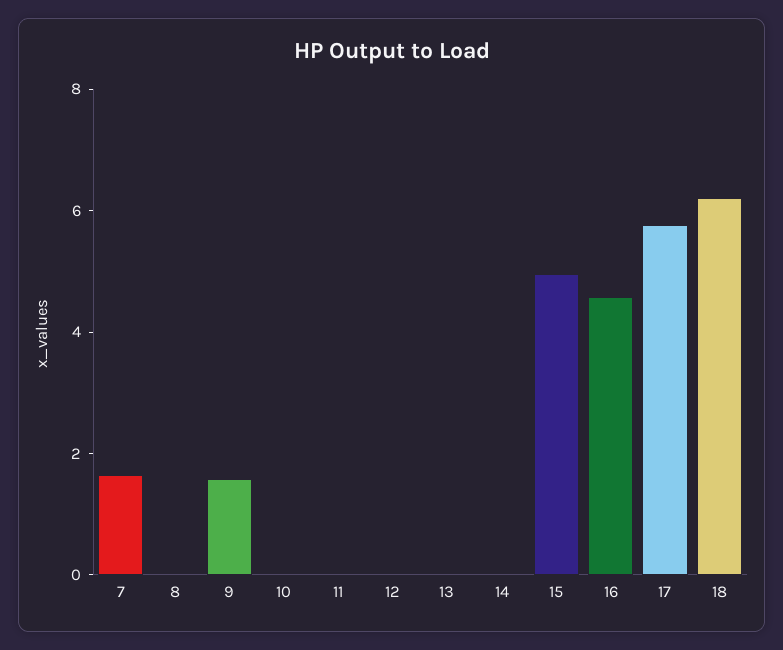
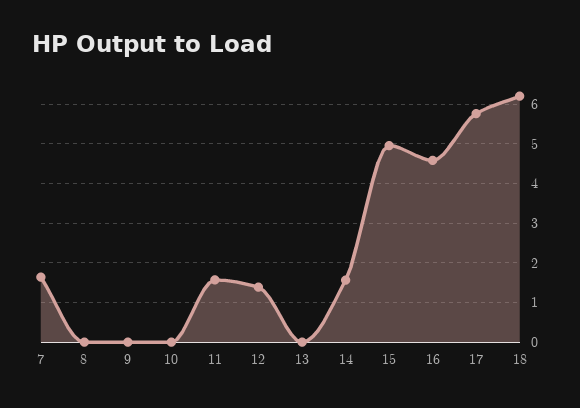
9: 1.5 -> 0
11: 0 -> 1.6
12: 0 -> 1.4
14: 0 -> 1.6

